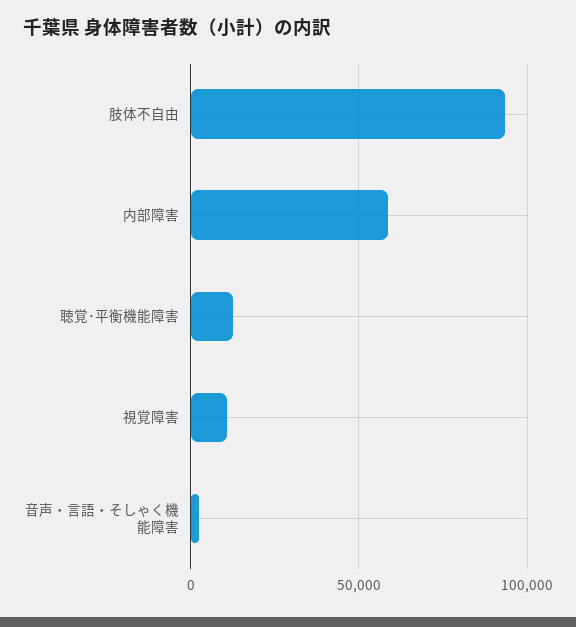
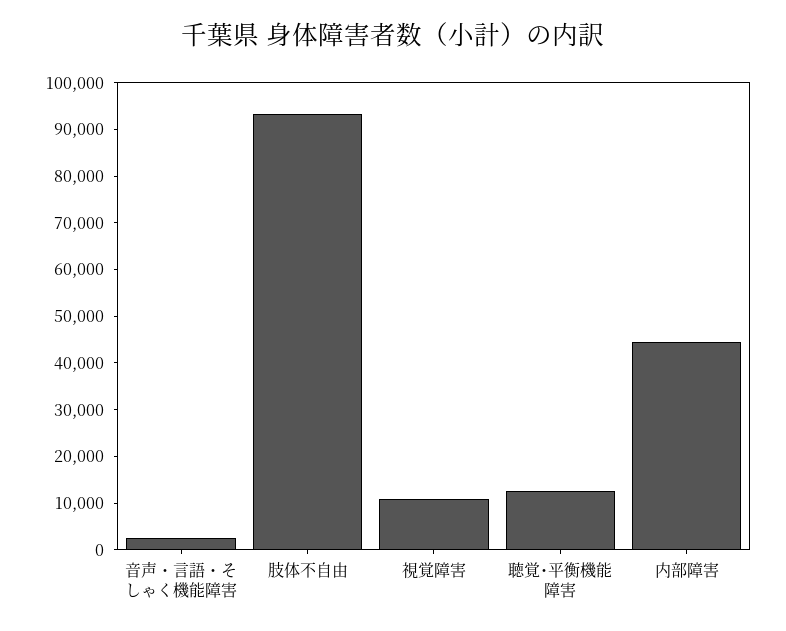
内部障害: 60000 -> 44000

